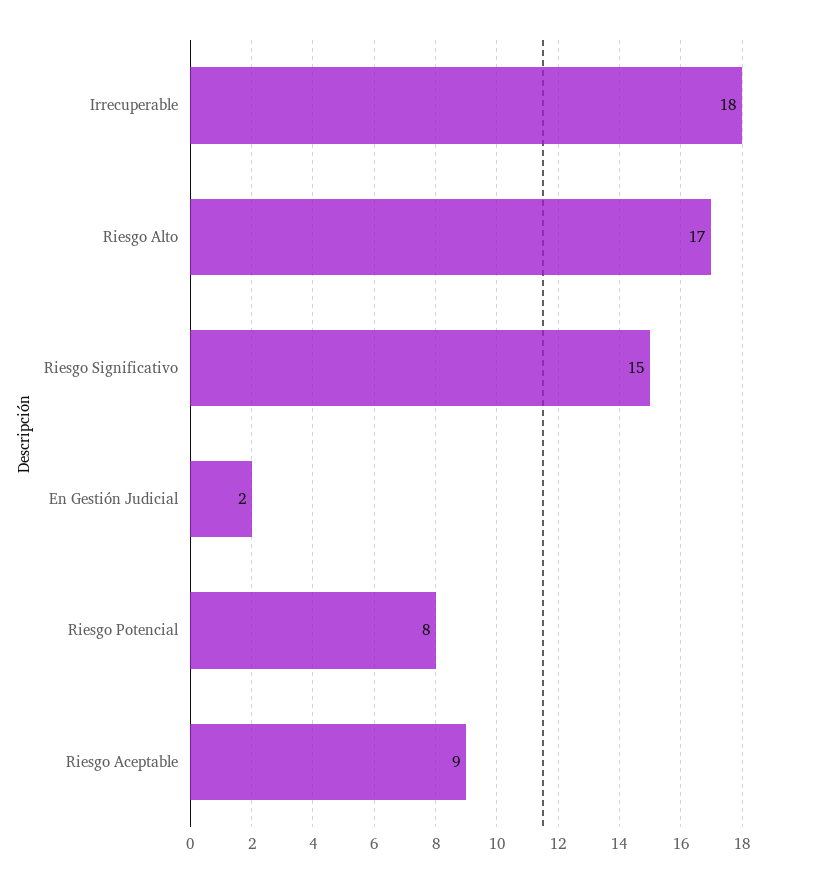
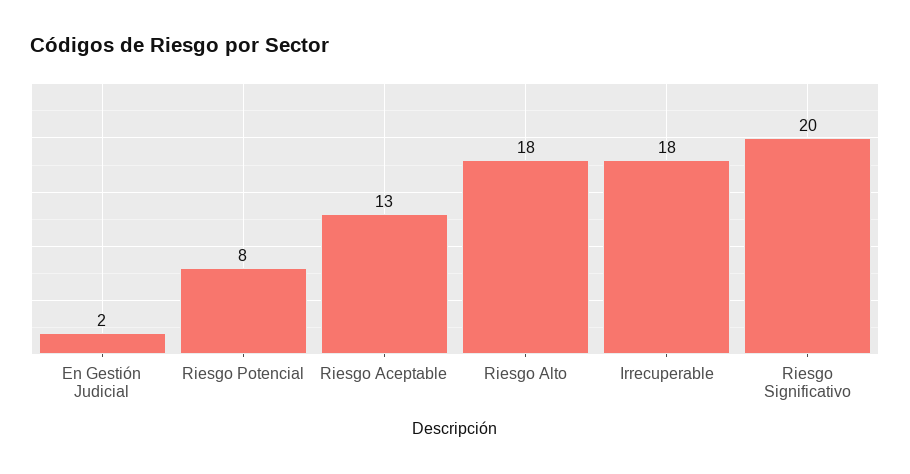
Riesgo Alto: 17 -> 18
Riesgo Significativo: 15 -> 20
Riesgo Aceptable: 9 -> 13

